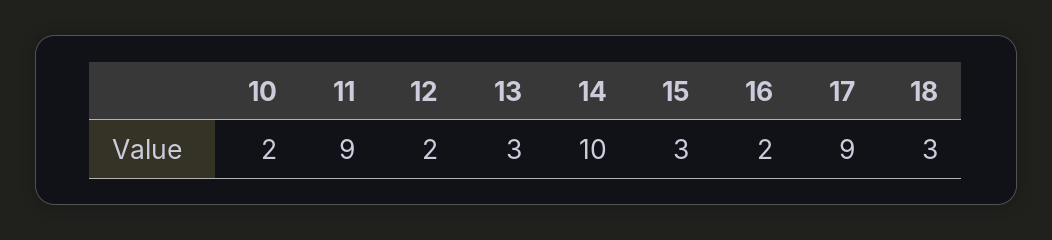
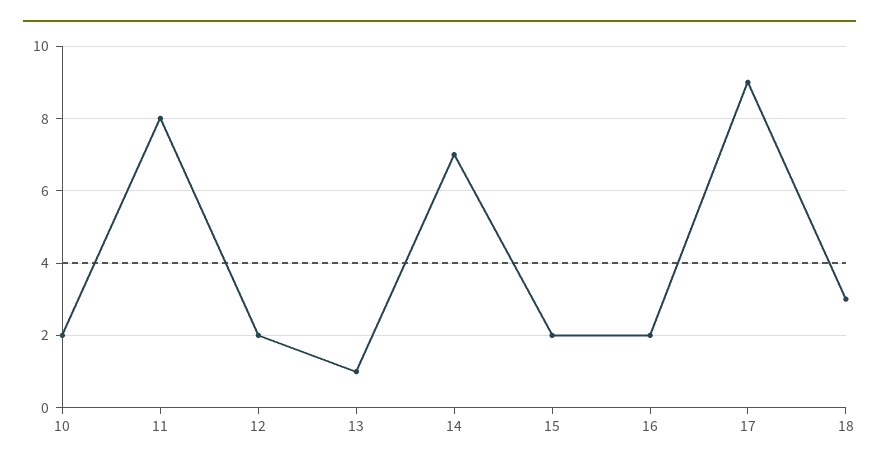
11: 9 -> 8
13: 3 -> 1
14: 10 -> 7
15: 3 -> 2

